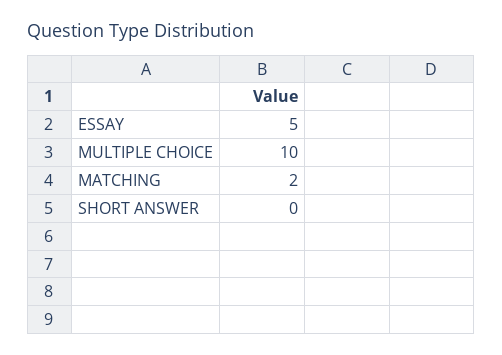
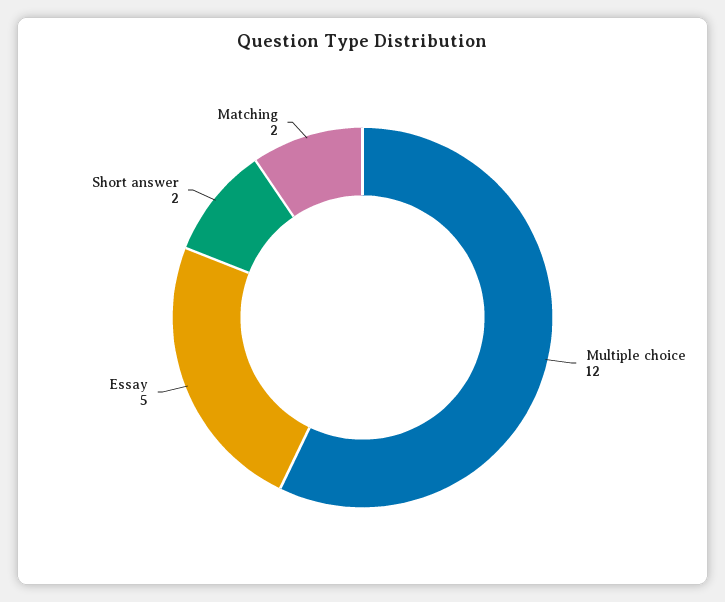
MULTIPLE CHOICE: 10 -> 12
SHORT ANSWER: 0 -> 2

